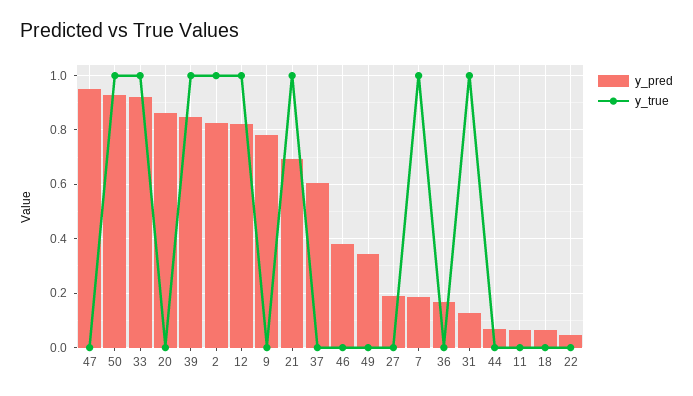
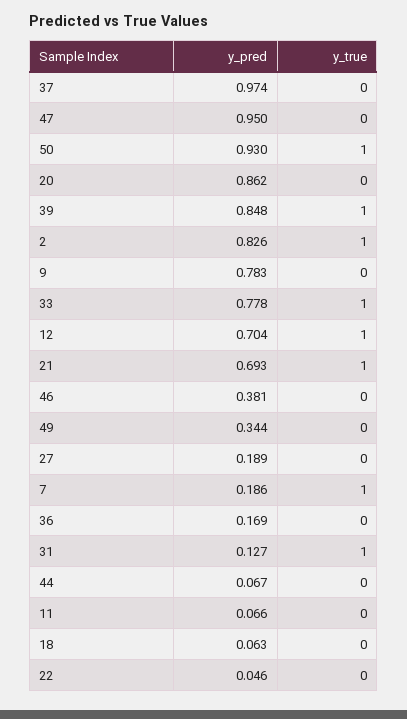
y_pred, 33: 0.925 -> 0.778
y_pred, 12: 0.825 -> 0.704
y_pred, 37: 0.6 -> 0.974

